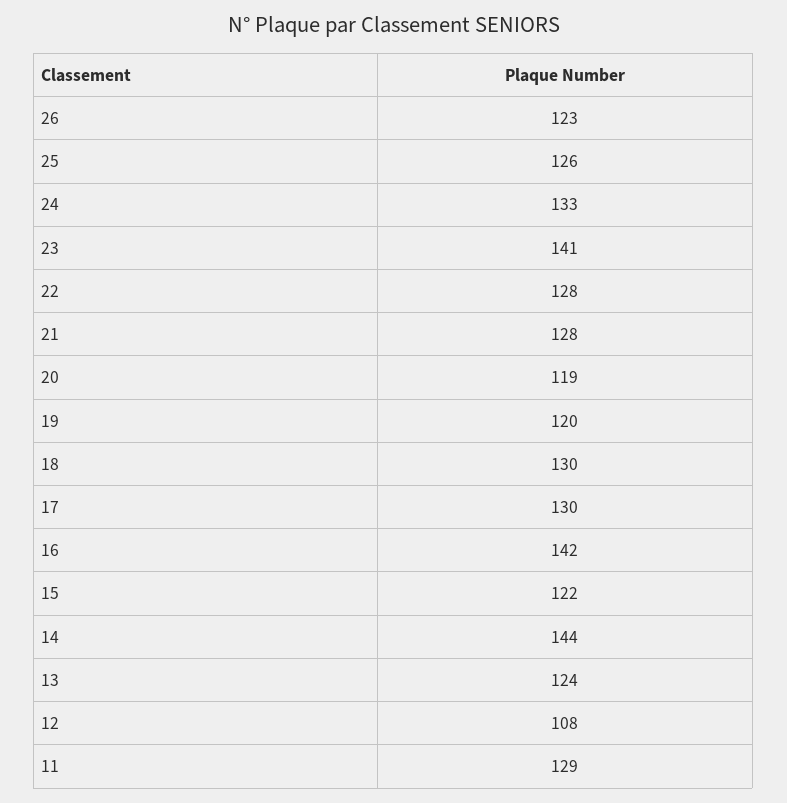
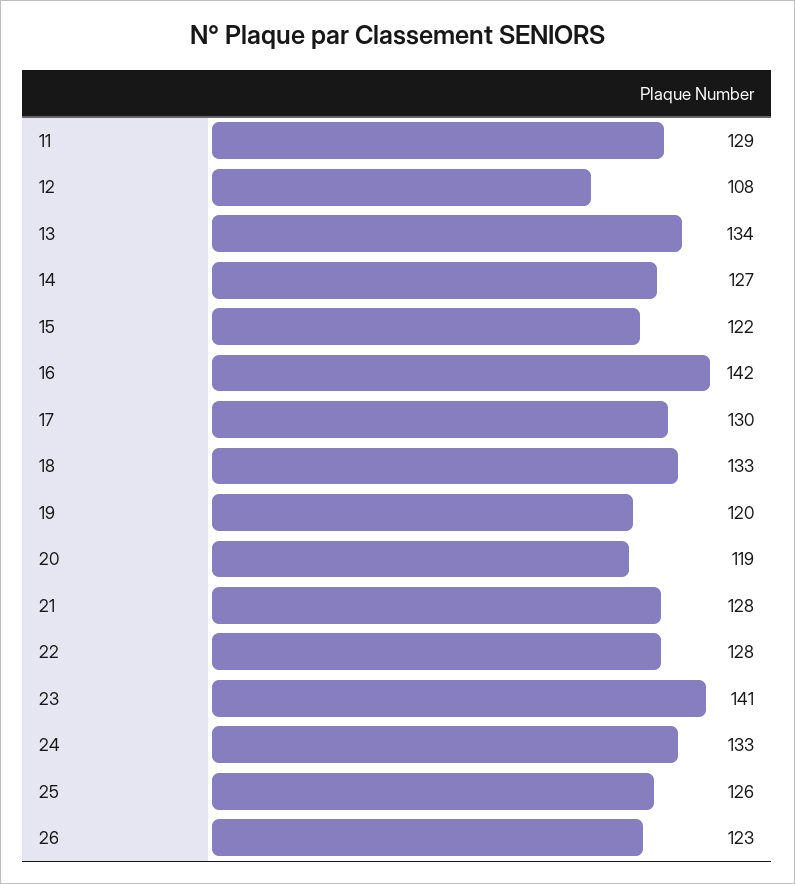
18: 130 -> 133
14: 144 -> 127
13: 124 -> 134

